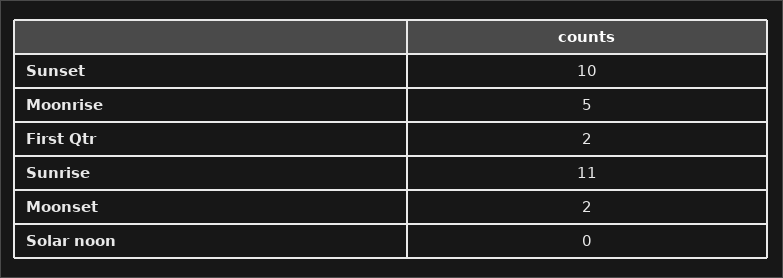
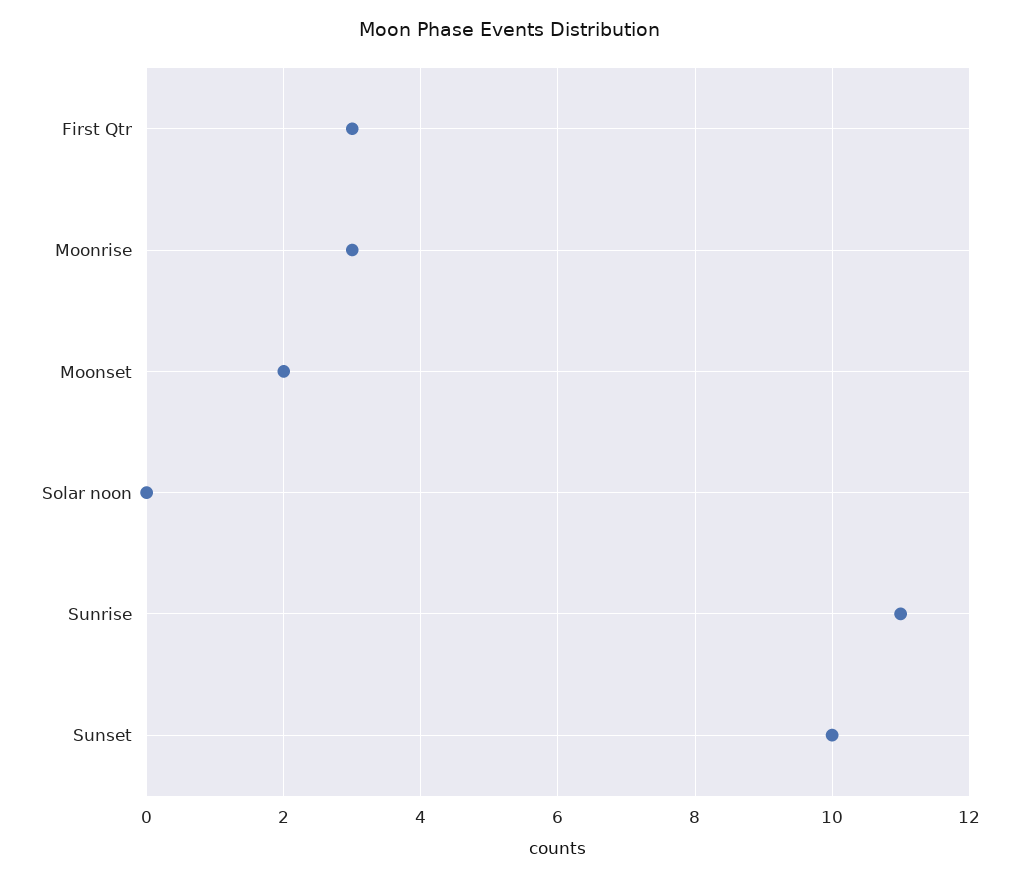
Moonrise: 5 -> 3
First Qtr: 2 -> 3

